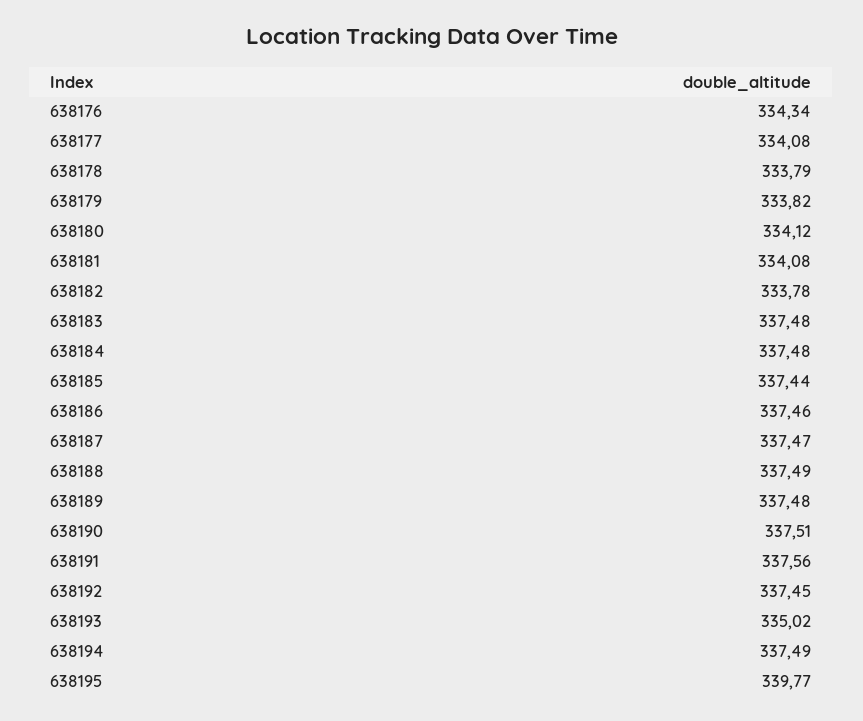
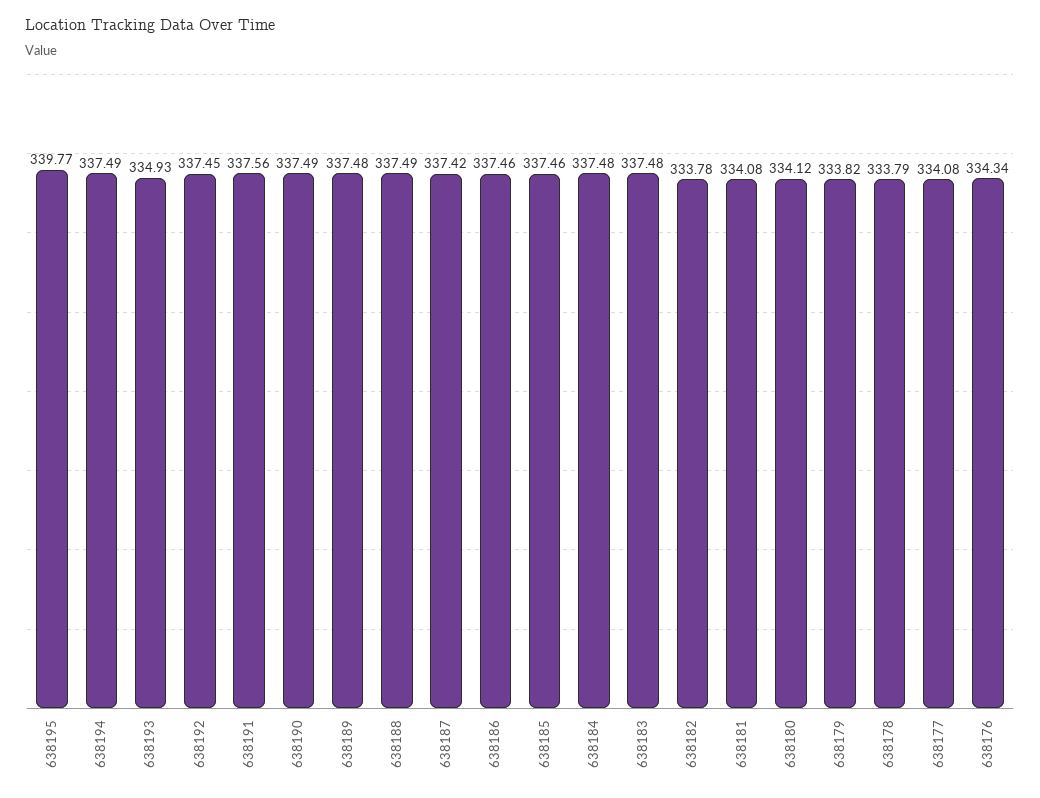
638185: 337.44 -> 337.46
638187: 337.47 -> 337.42
638190: 337.51 -> 337.49
638193: 335.02 -> 334.93

